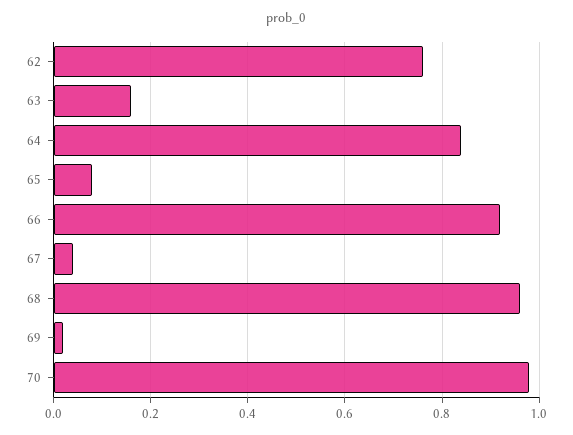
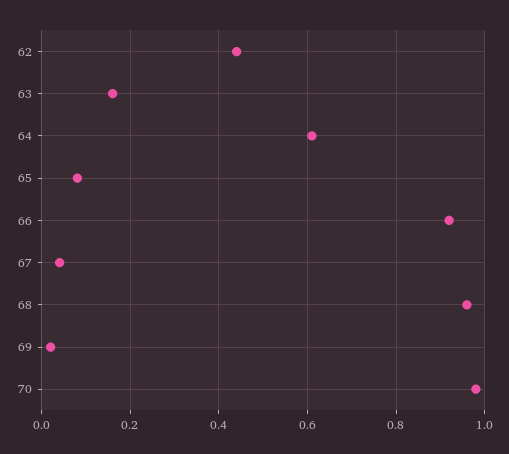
62: 0.75 -> 0.45
64: 0.85 -> 0.6

